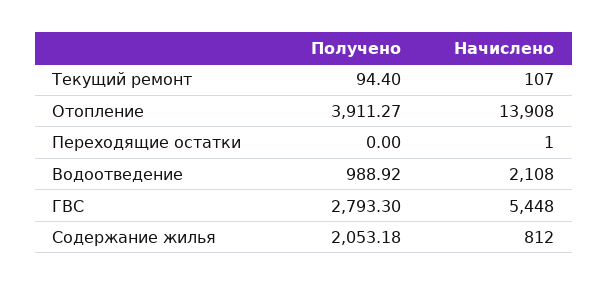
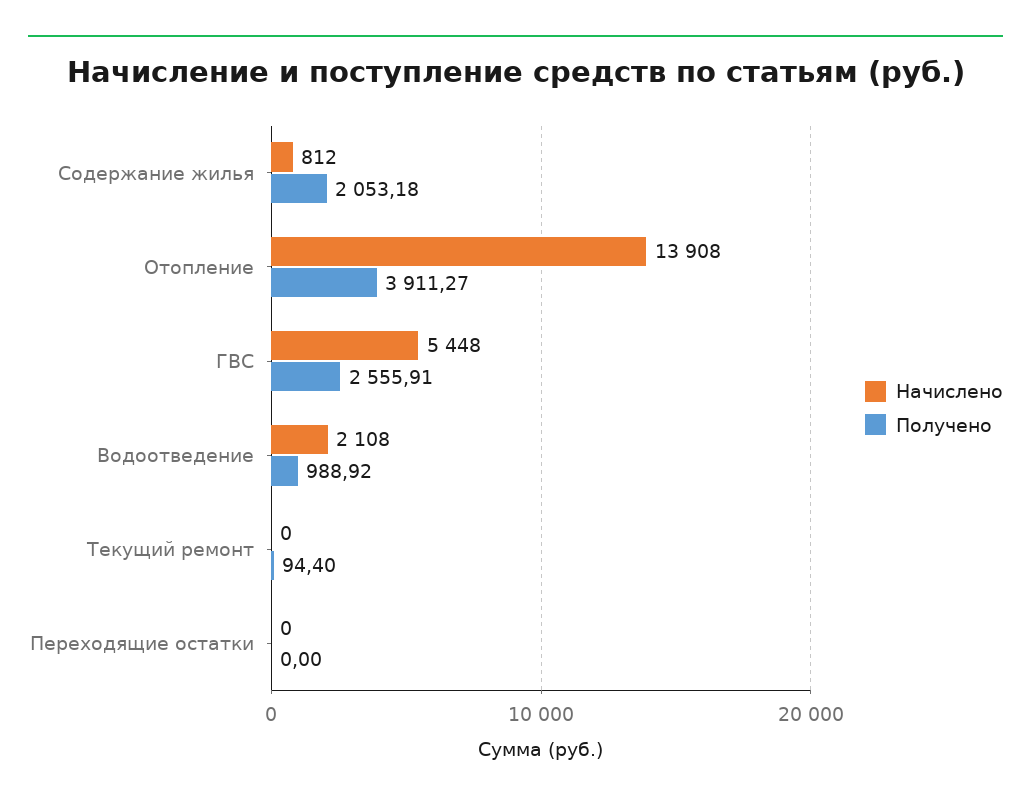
Начислено, Текущий ремонт: 107 -> 0
Начислено, Переходящие остатки: 1 -> 0
Получено, ГВС: 2793.3 -> 2555.91

